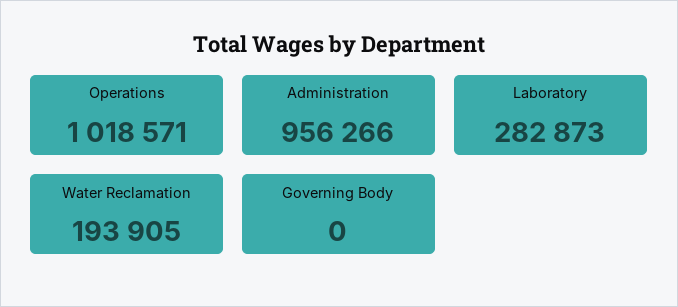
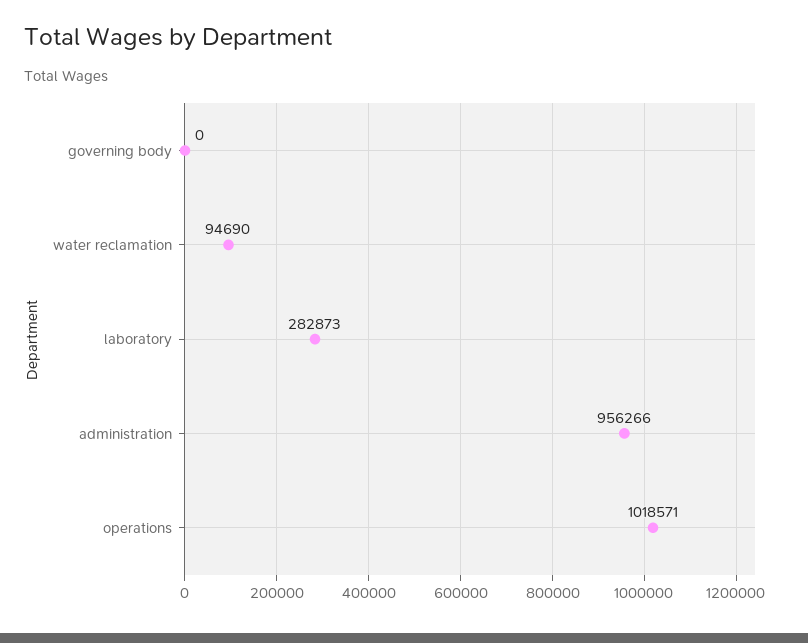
Water Reclamation: 193905 -> 94690

